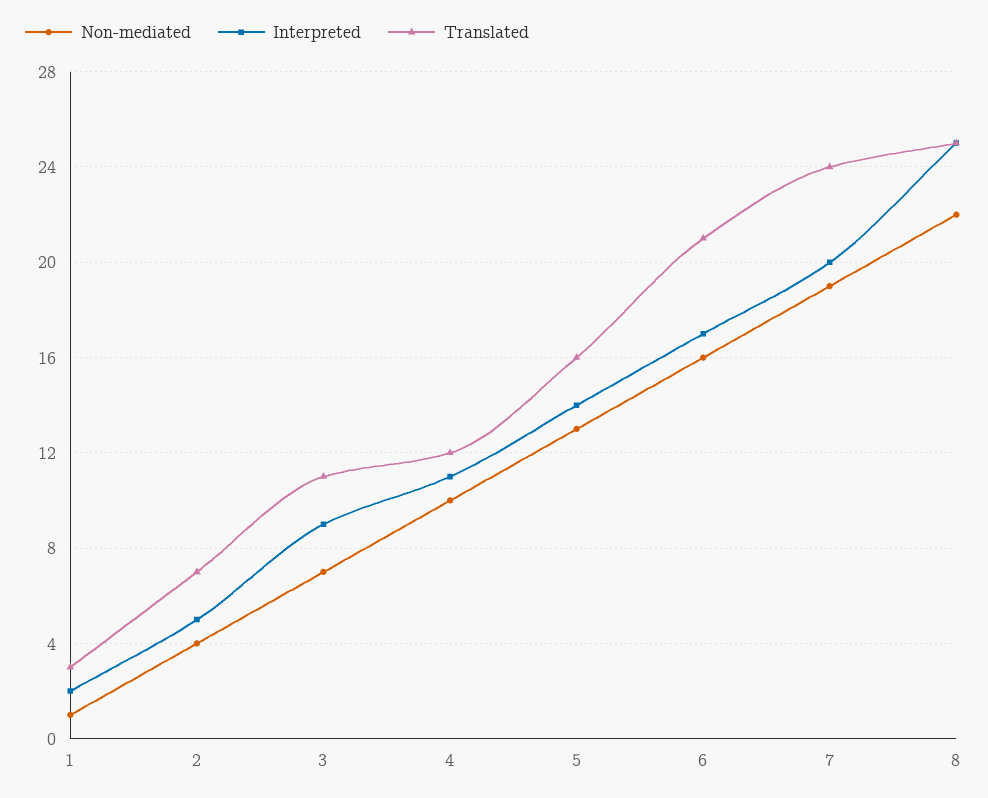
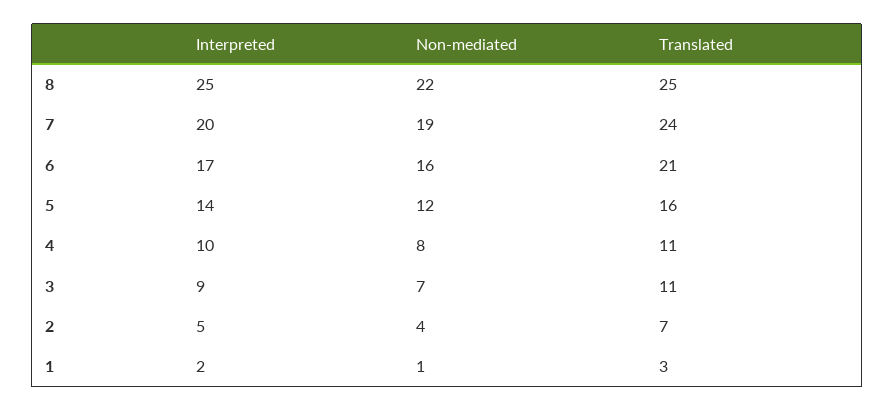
Non-mediated, 4: 10 -> 8
Interpreted, 4: 11 -> 10
Translated, 4: 12 -> 11
Non-mediated, 5: 13 -> 12

